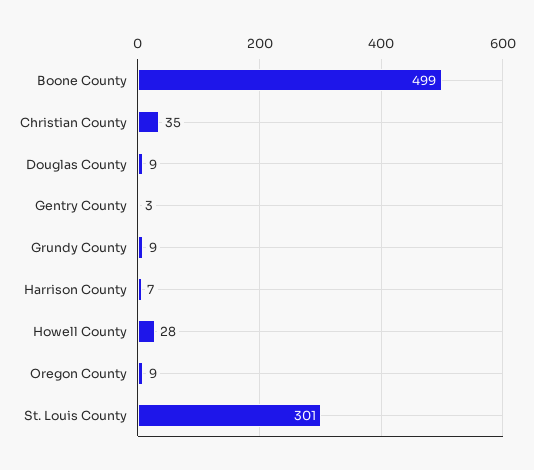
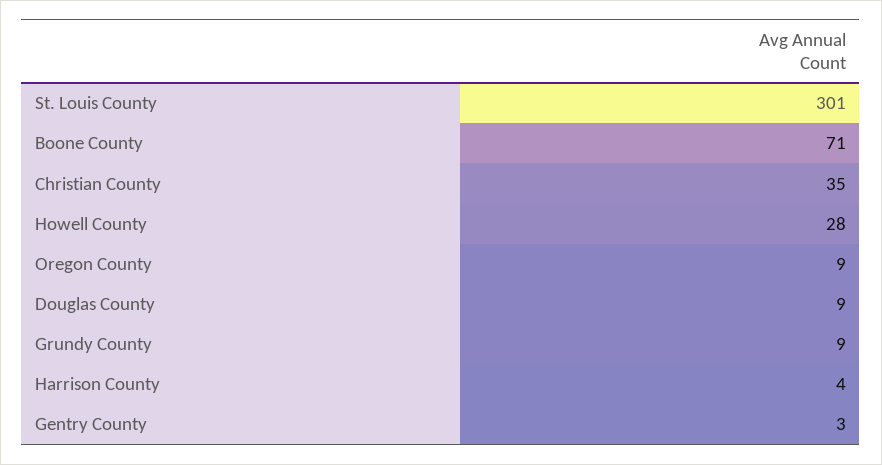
Boone County: 499 -> 71
Harrison County: 7 -> 4

